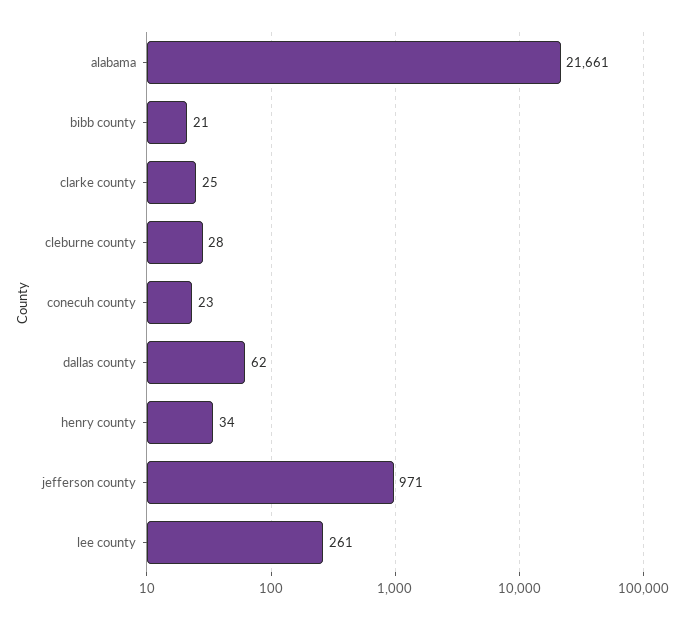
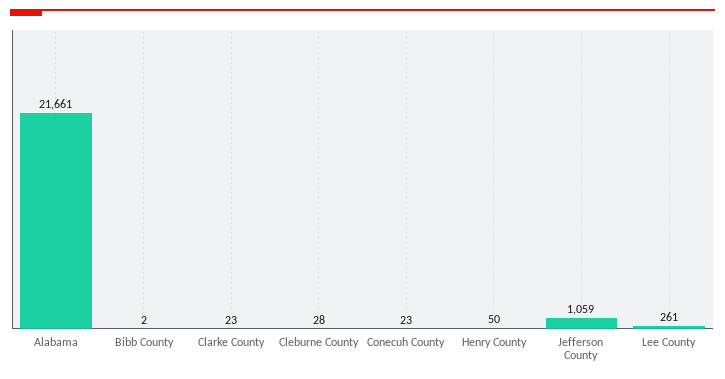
bibb county: 21 -> 2
clarke county: 25 -> 23
dallas county: 62 -> none
henry county: 34 -> 50
jefferson county: 971 -> 1059

